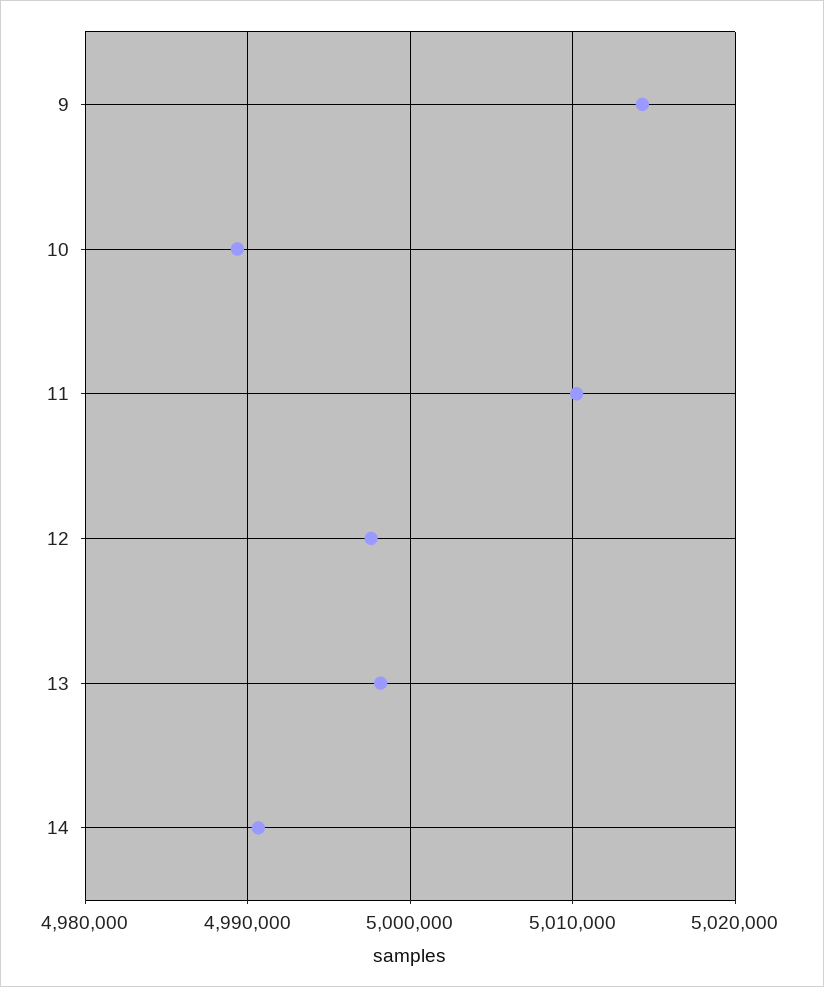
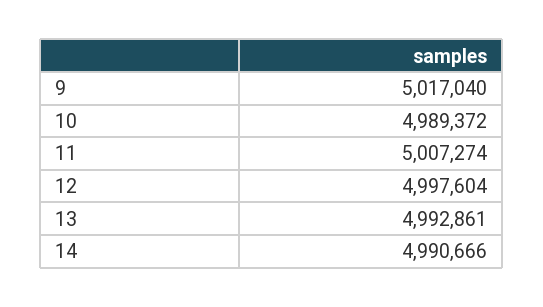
9: 5014000 -> 5017040
11: 5010000 -> 5007274
13: 4998000 -> 4992861

